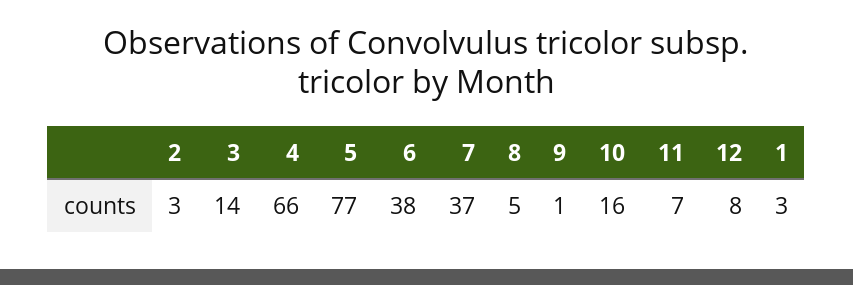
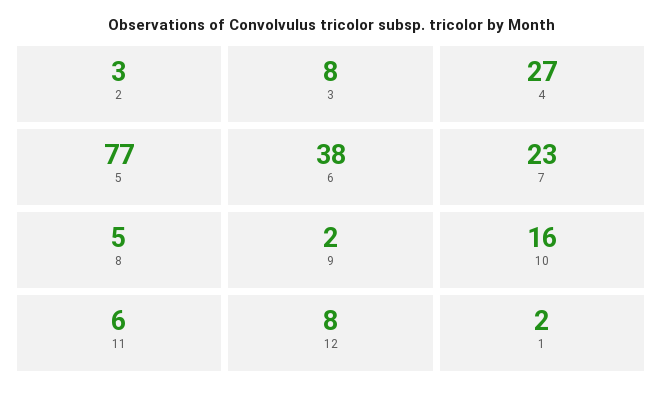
3: 14 -> 8
4: 66 -> 27
7: 37 -> 23
9: 1 -> 2
11: 7 -> 6
1: 3 -> 2

